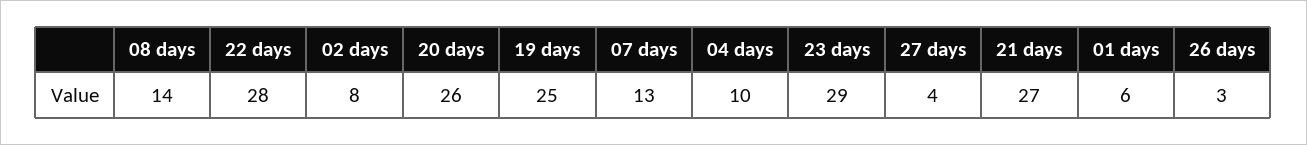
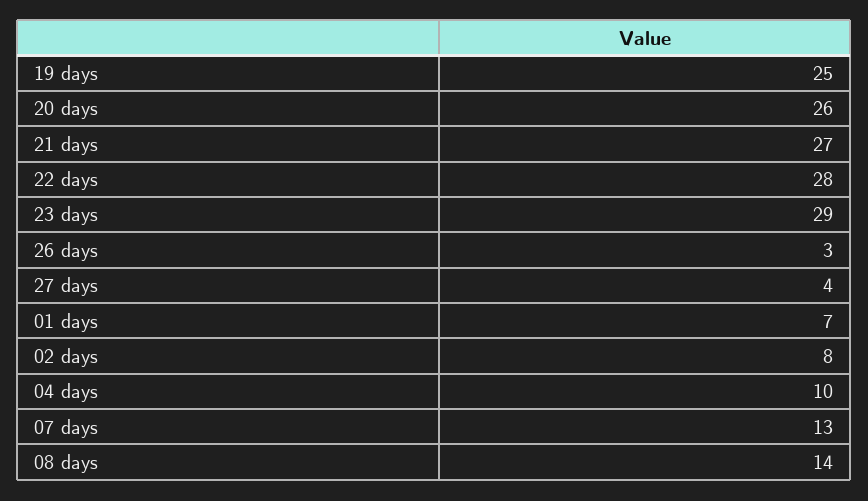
01 days: 6 -> 7

